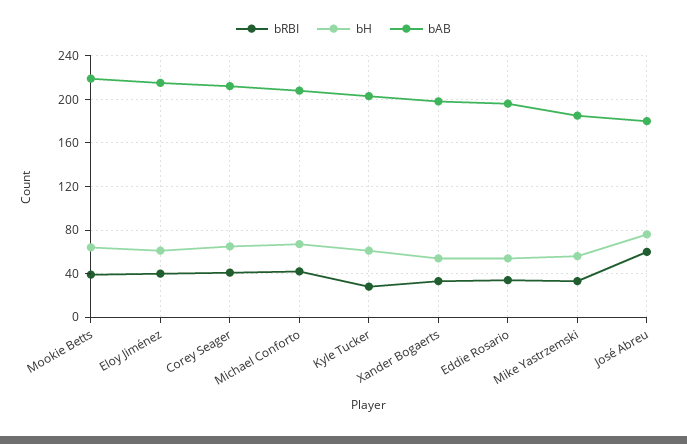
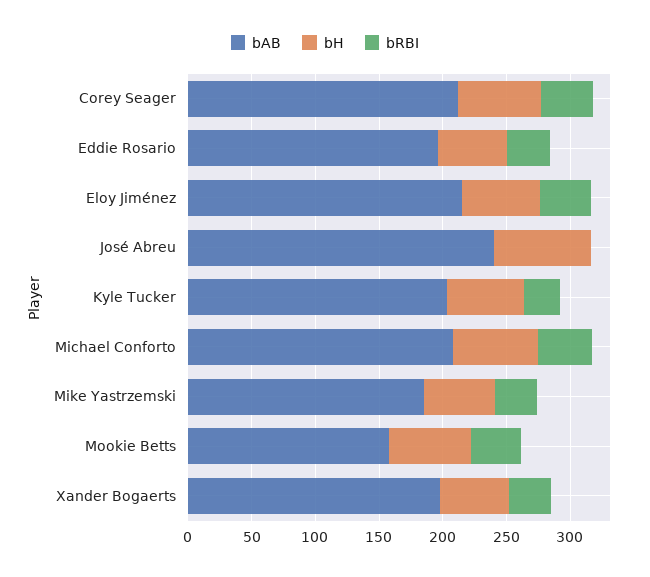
bAB, Mookie Betts: 220 -> 160
bRBI, José Abreu: 60 -> 0
bAB, José Abreu: 180 -> 240

